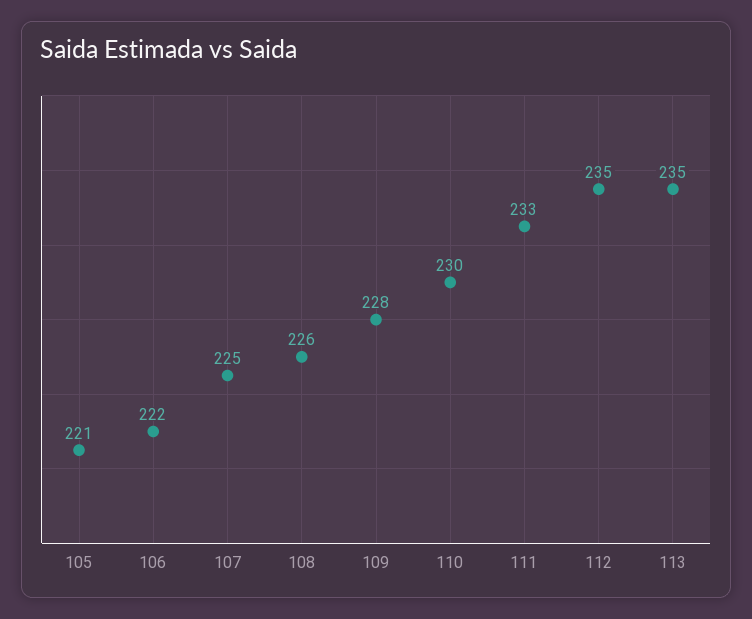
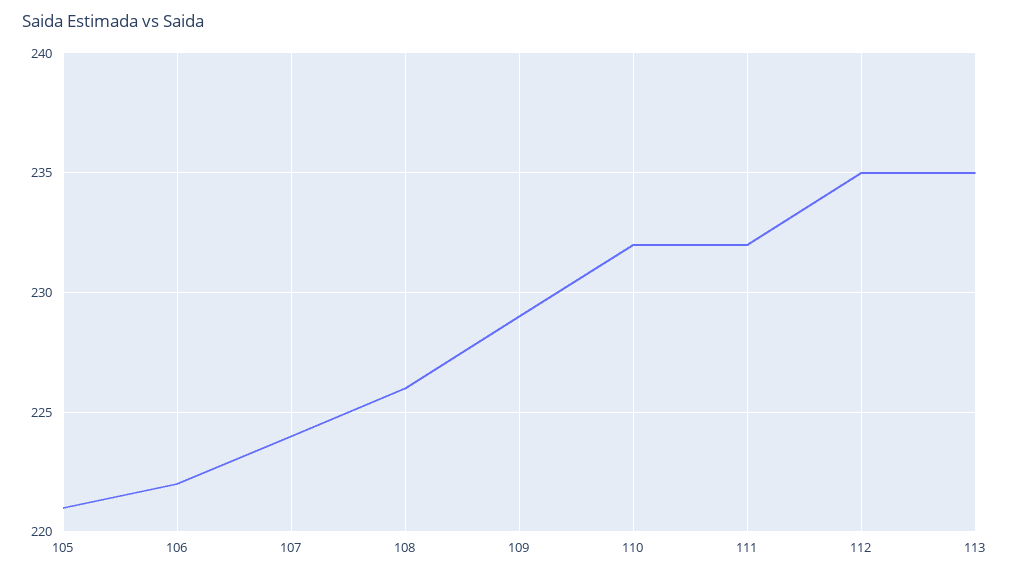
107: 225 -> 224
109: 228 -> 229
110: 230 -> 232
111: 233 -> 232

